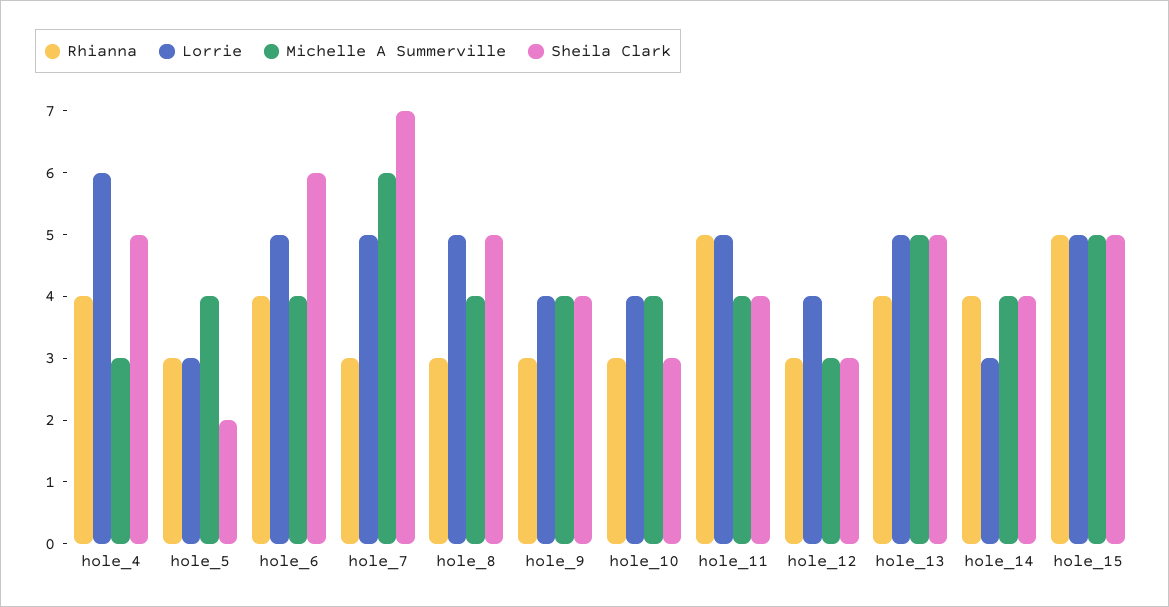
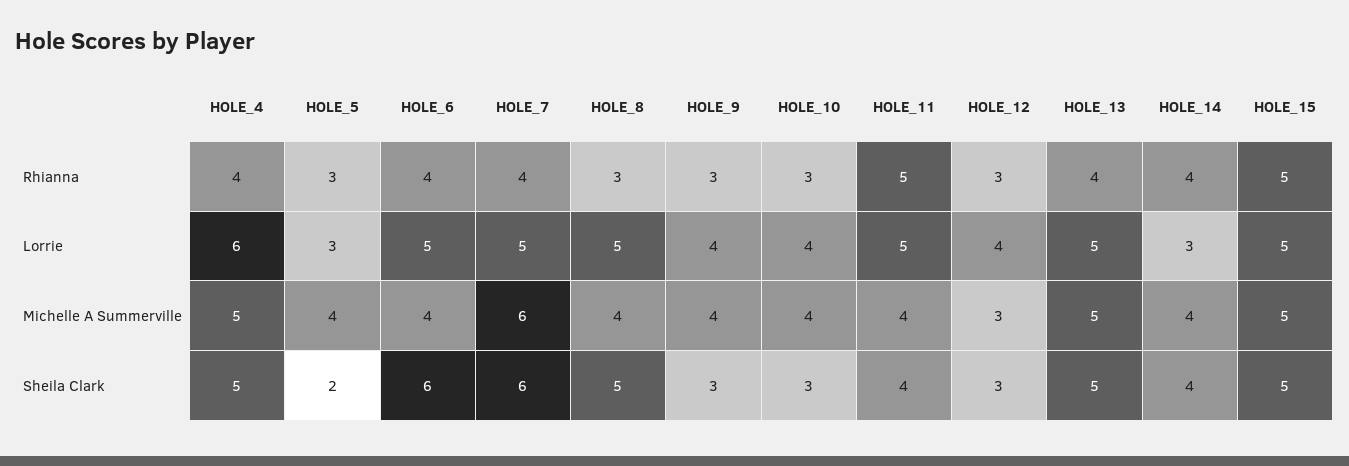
Michelle A Summerville, hole_4: 3 -> 5
Rhianna, hole_7: 3 -> 4
Sheila Clark, hole_7: 7 -> 6
Sheila Clark, hole_9: 4 -> 3

